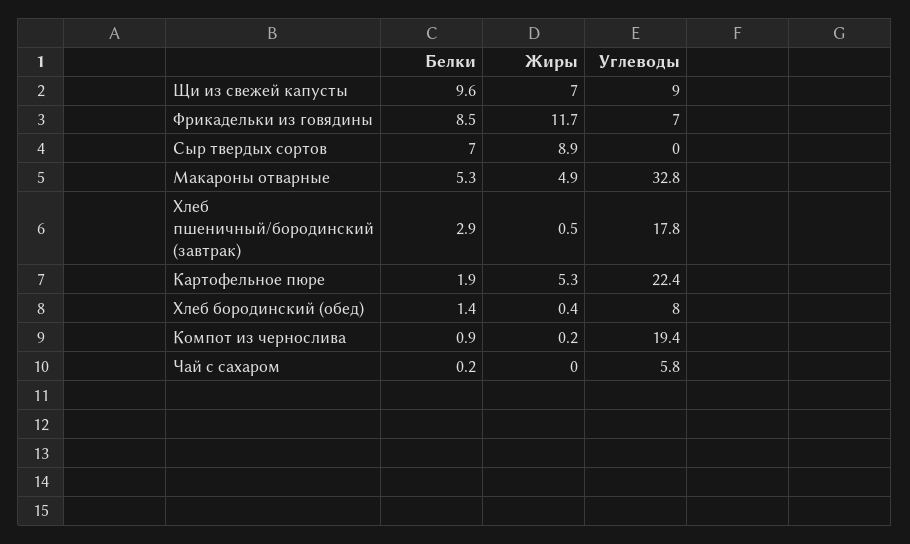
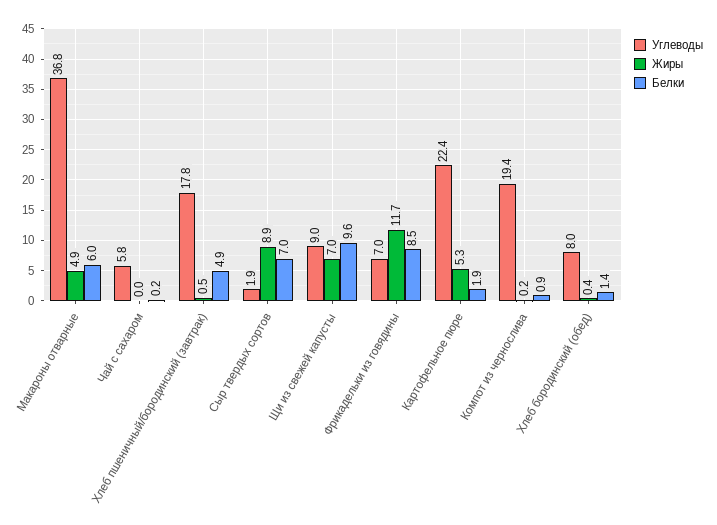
Углеводы, Сыр твердых сортов: 0 -> 1.9
Белки, Макароны отварные: 5.3 -> 6
Углеводы, Макароны отварные: 32.8 -> 36.8
Белки, Хлеб пшеничный/бородинский (завтрак): 2.9 -> 4.9

